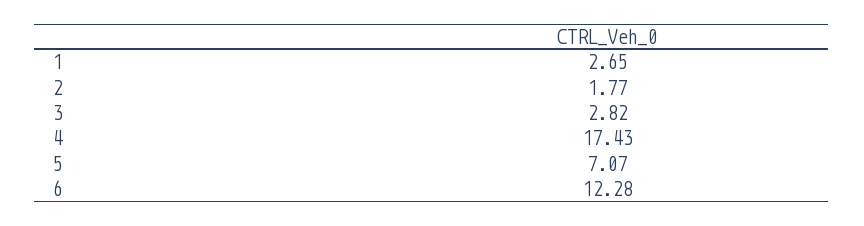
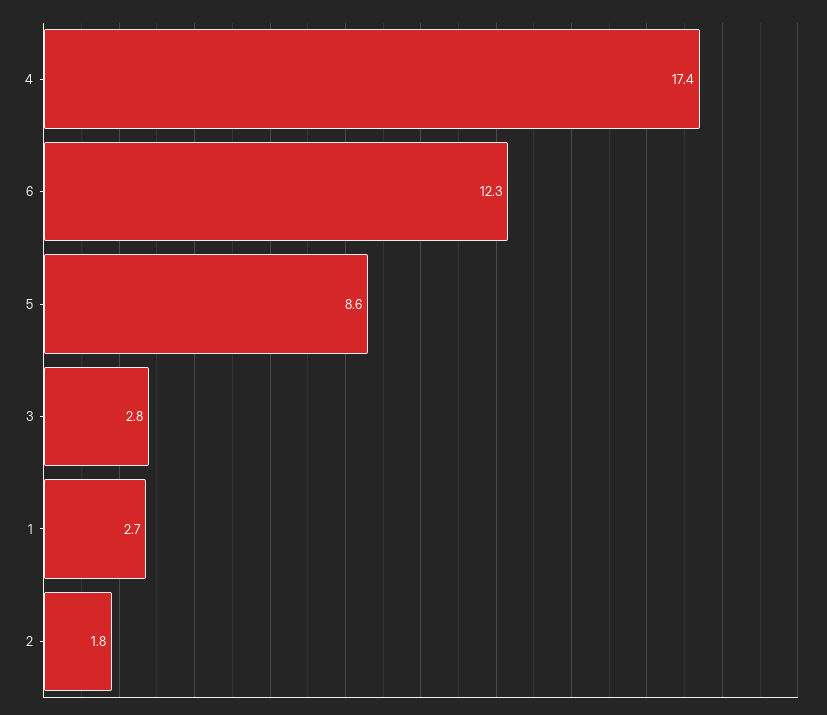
5: 7.07 -> 8.6

